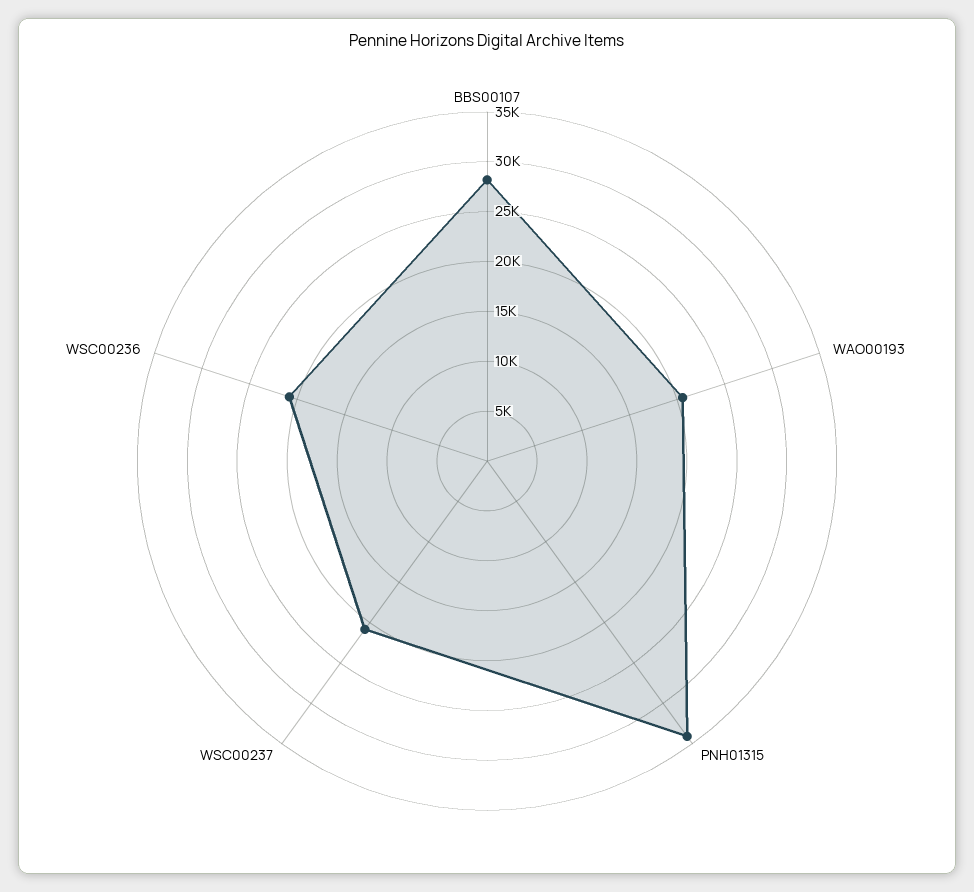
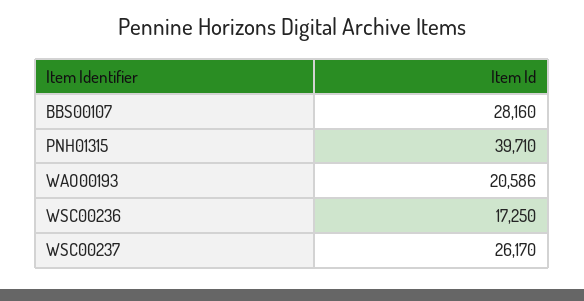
PNH01315: 34000 -> 39710
WSC00237: 21000 -> 26170
WSC00236: 21000 -> 17250

